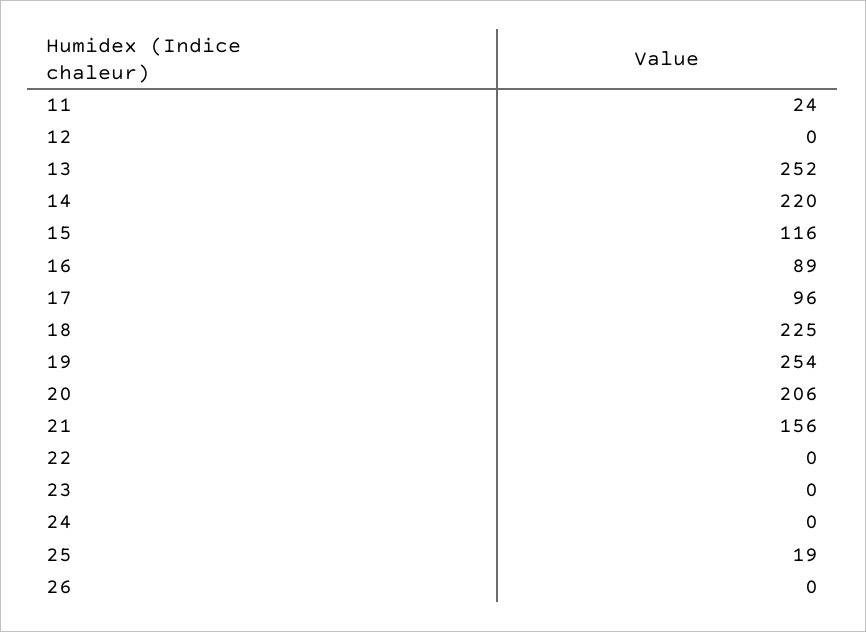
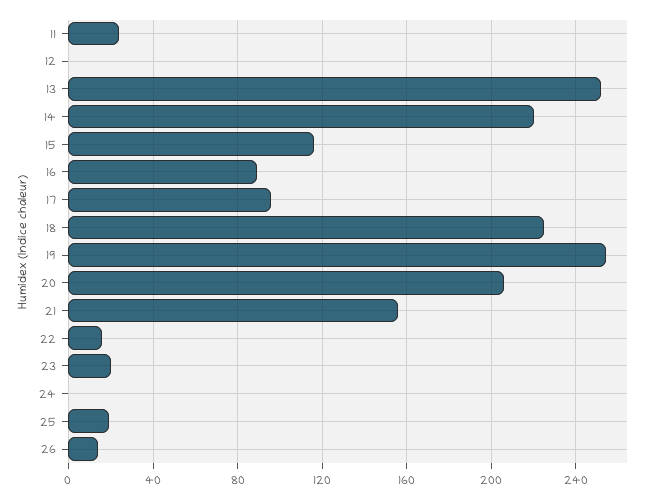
22: 0 -> 15
23: 0 -> 20
26: 0 -> 15

